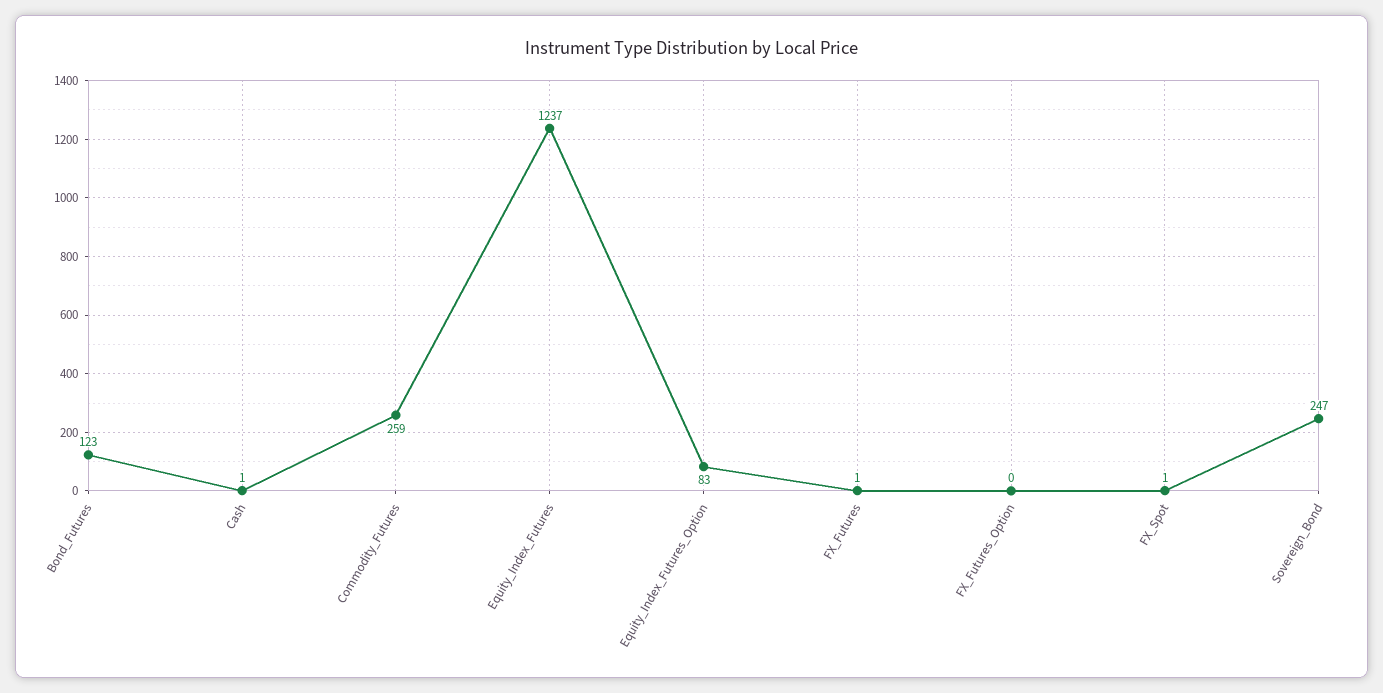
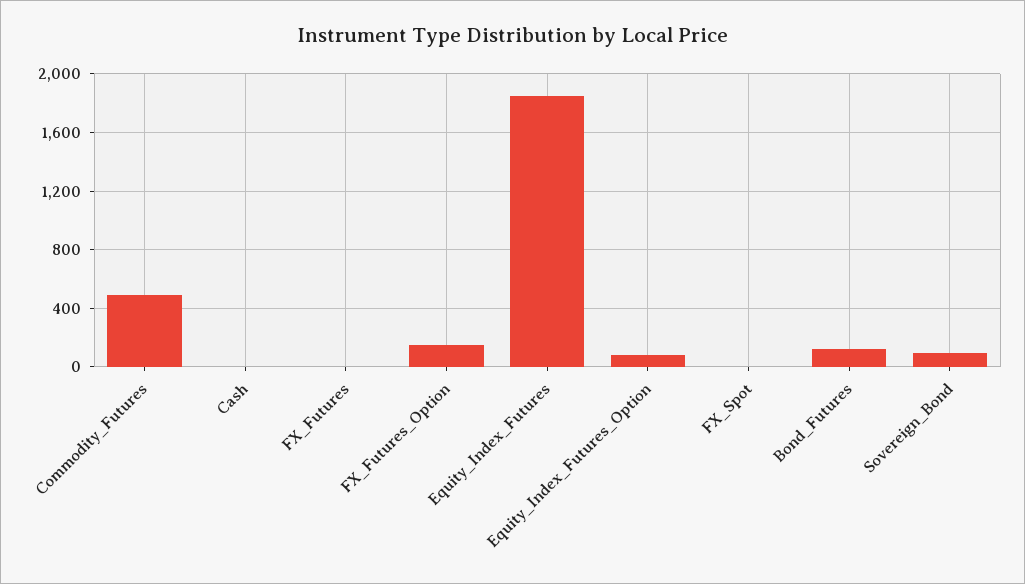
Commodity_Futures: 259 -> 500
Equity_Index_Futures: 1237 -> 1850
FX_Futures_Option: 0 -> 150
Sovereign_Bond: 247 -> 100

